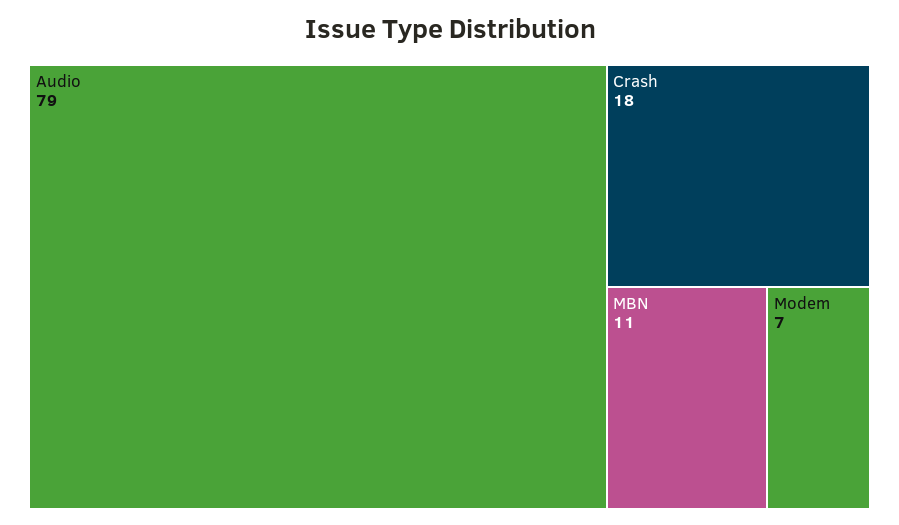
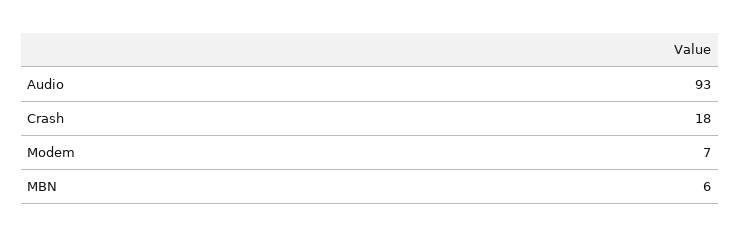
Audio: 79 -> 93
MBN: 11 -> 6

